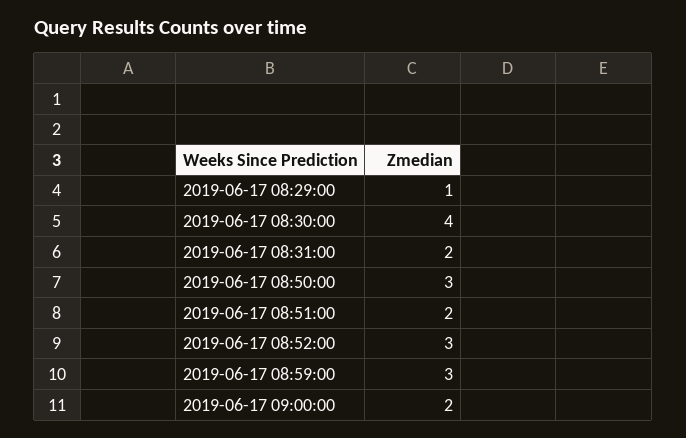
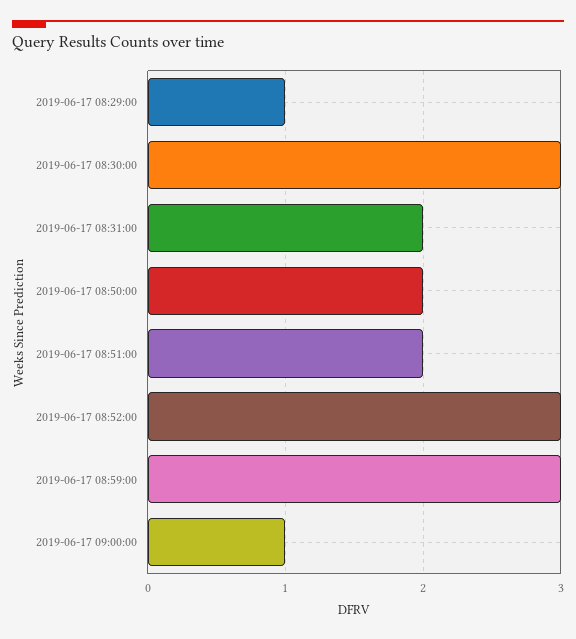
2019-06-17 08:30:00: 4 -> 3
2019-06-17 08:50:00: 3 -> 2
2019-06-17 09:00:00: 2 -> 1

